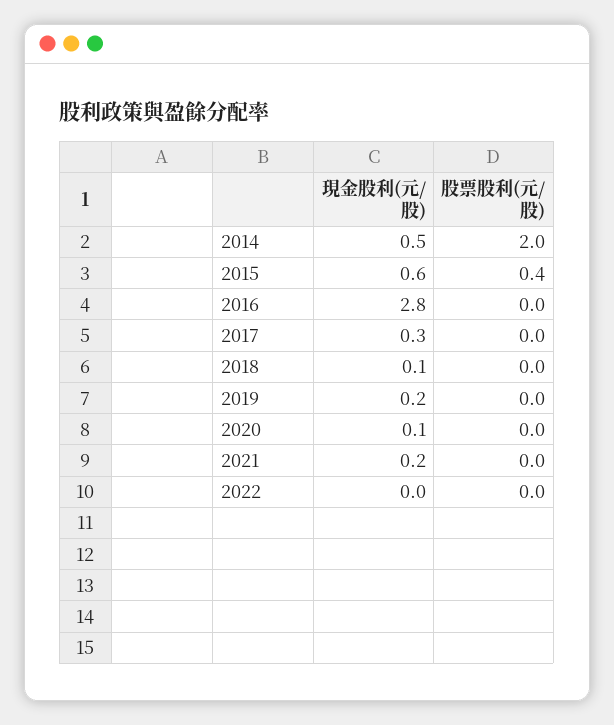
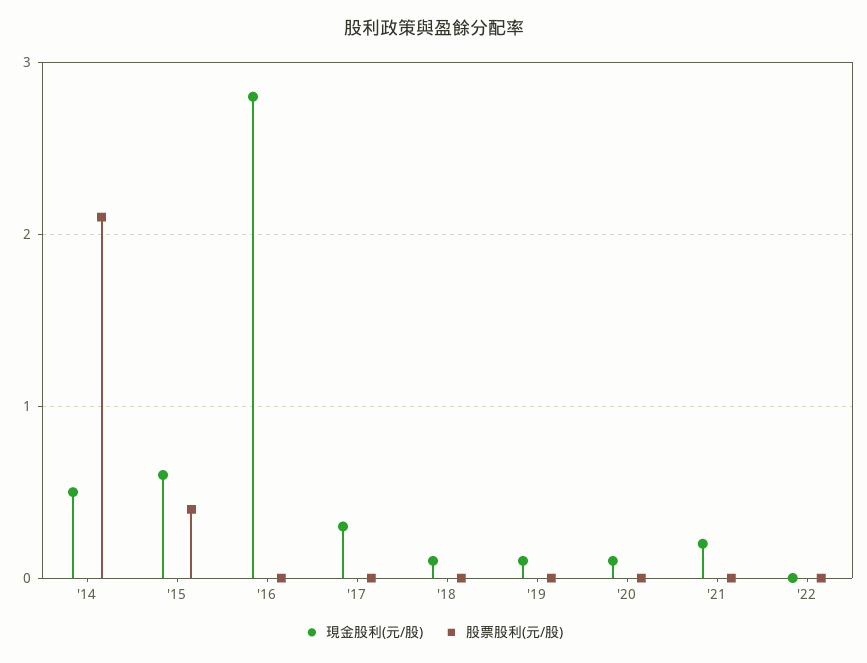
股票股利(元/股), 2014: 2 -> 2.1
現金股利(元/股), 2019: 0.2 -> 0.1

